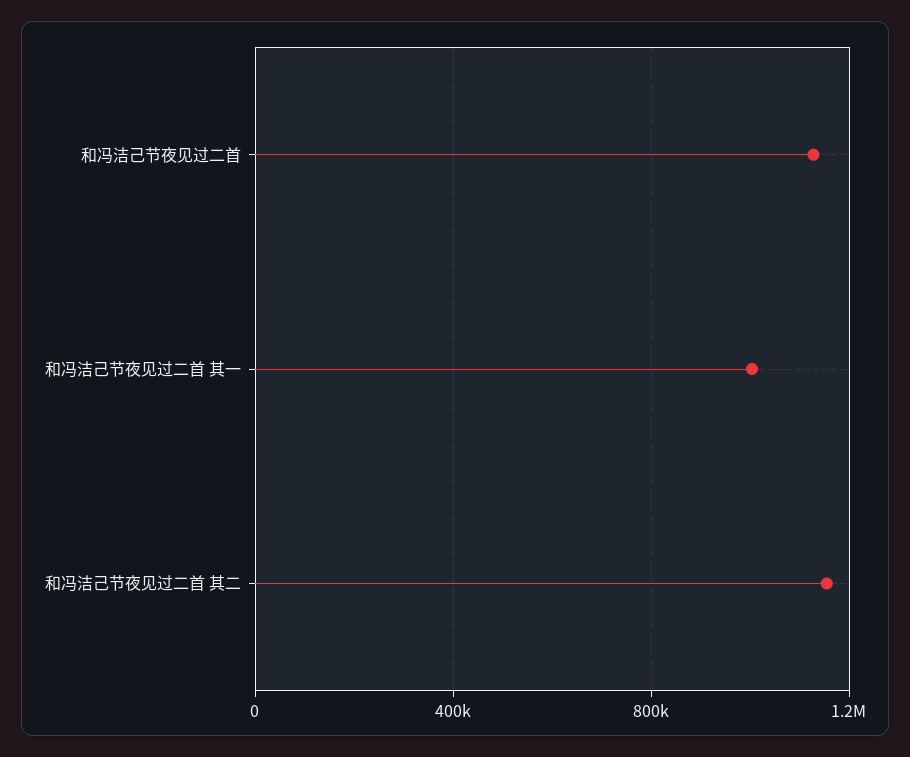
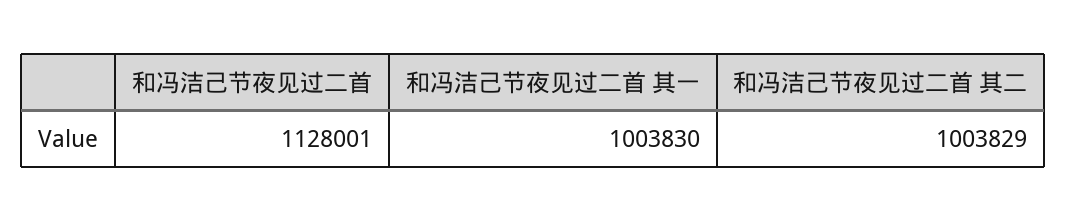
和冯洁己节夜见过二首 其二: 1150000 -> 1003829

